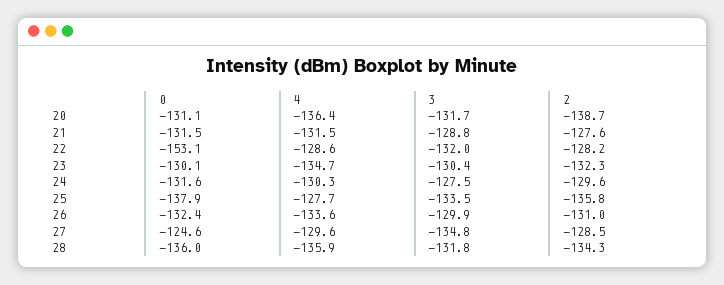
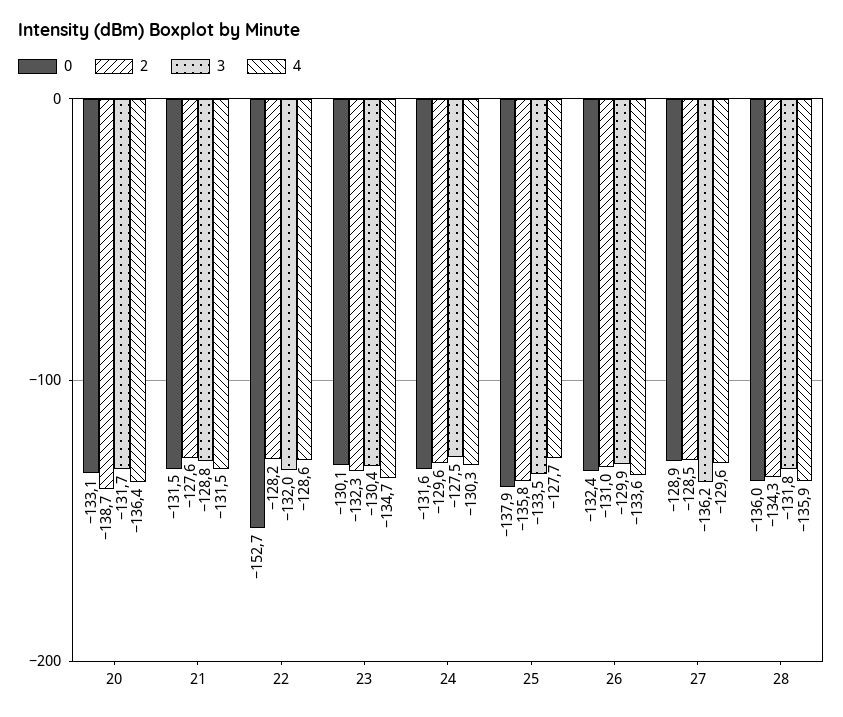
0, 20: -131.1 -> -133.1
0, 22: -153.1 -> -152.7
0, 27: -124.6 -> -128.9
3, 27: -134.8 -> -136.2

